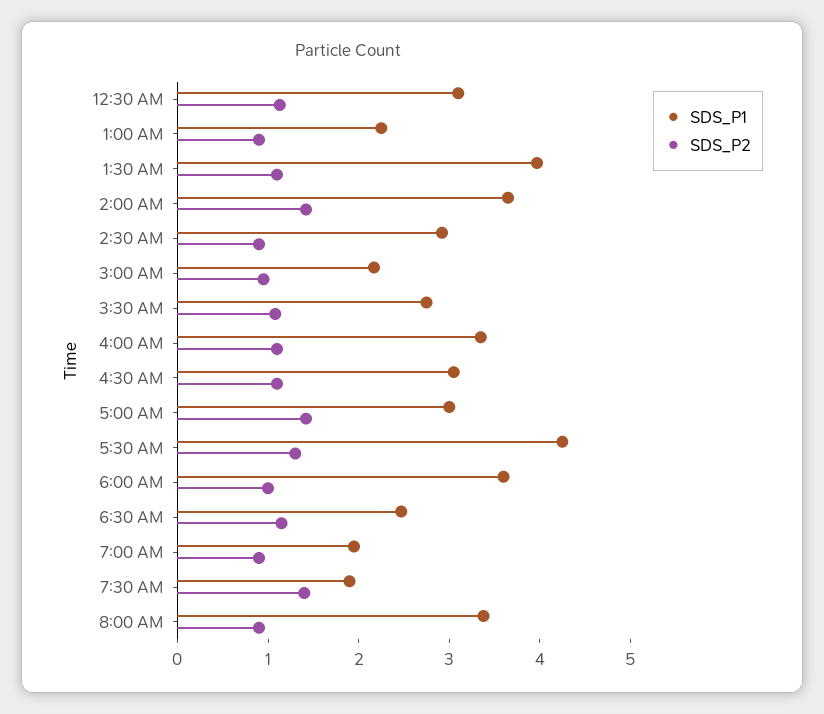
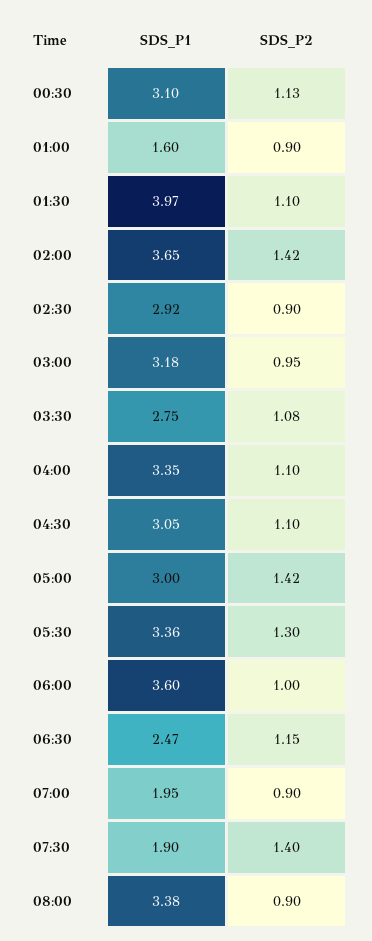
SDS_P1, 1:00 AM: 2.2 -> 1.6
SDS_P1, 3:00 AM: 2.2 -> 3.18
SDS_P1, 5:30 AM: 4.2 -> 3.36

